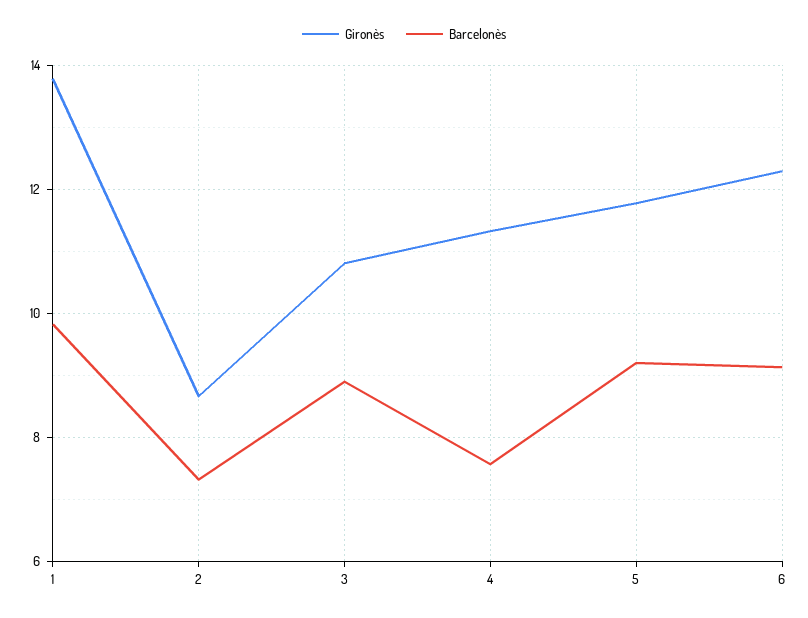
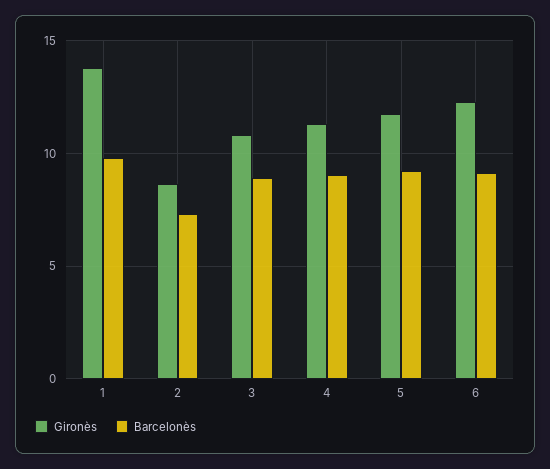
Barcelonès, 4: 7.6 -> 9

